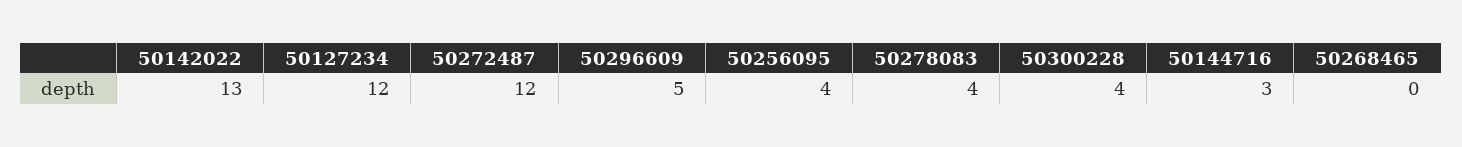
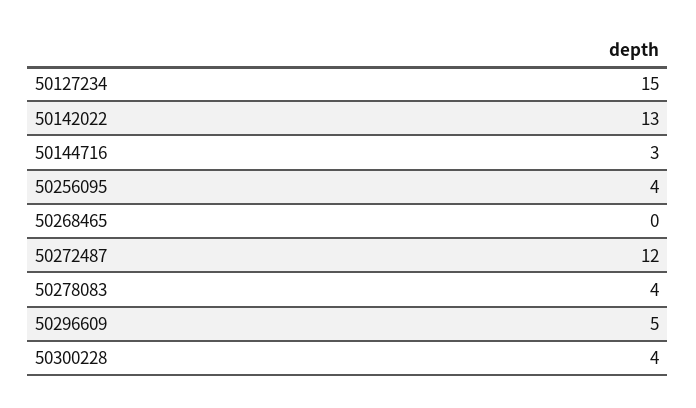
50127234: 12 -> 15

